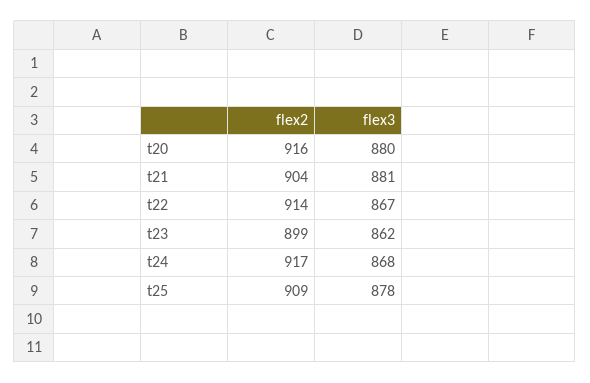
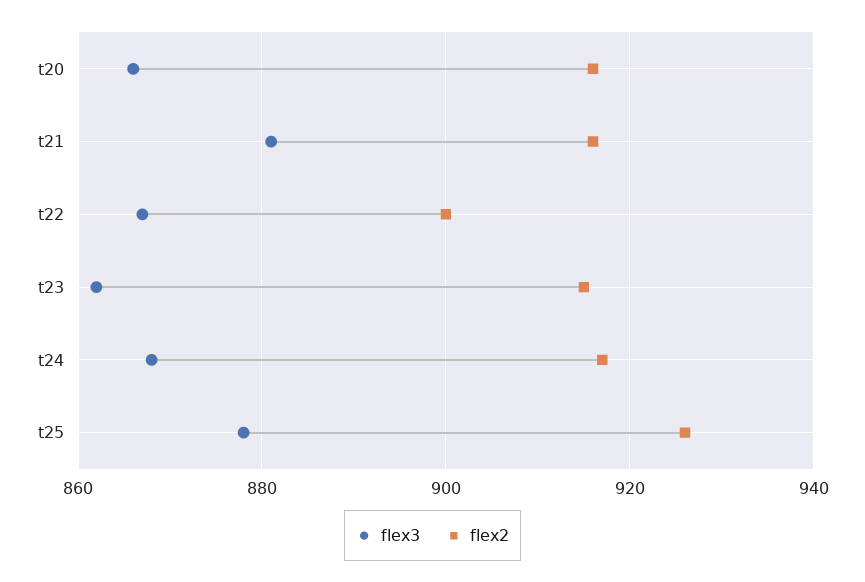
flex3, t20: 880 -> 865
flex2, t21: 904 -> 915
flex2, t22: 914 -> 900
flex2, t23: 899 -> 915
flex2, t25: 909 -> 925

